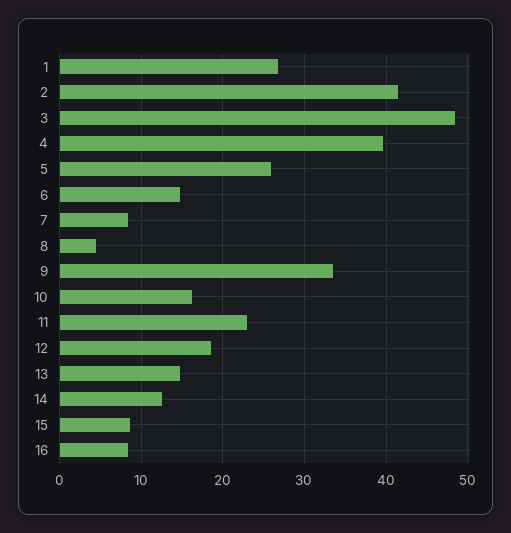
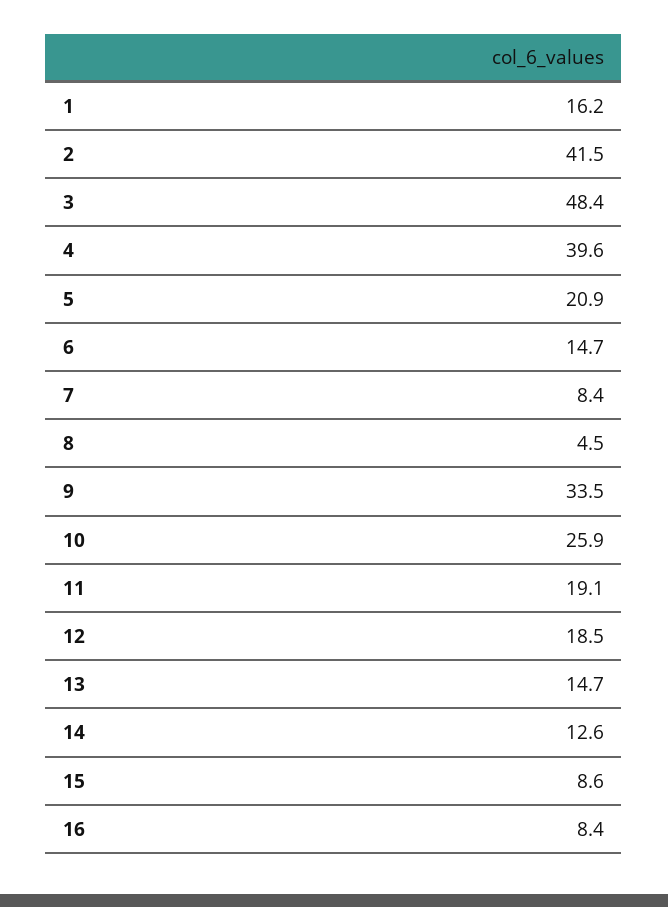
1: 27 -> 16.2
5: 26 -> 20.9
10: 16 -> 25.9
11: 23 -> 19.1

